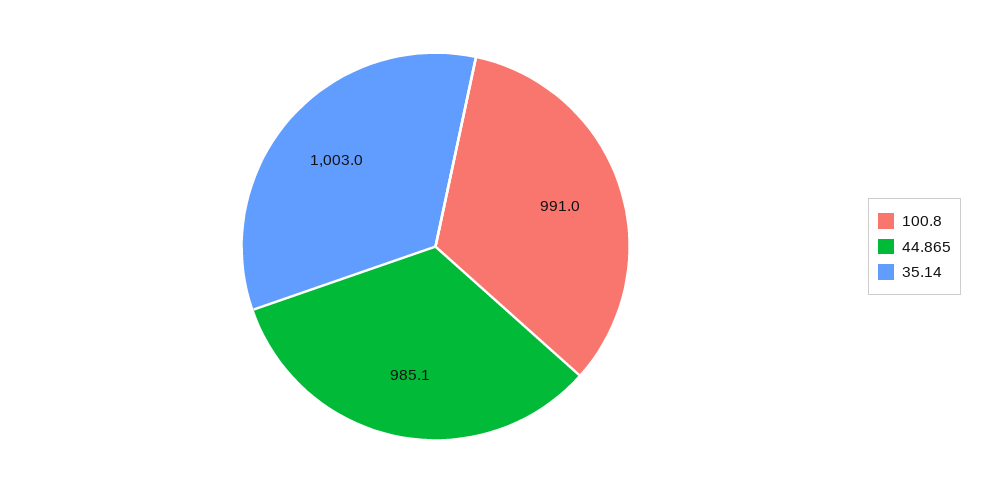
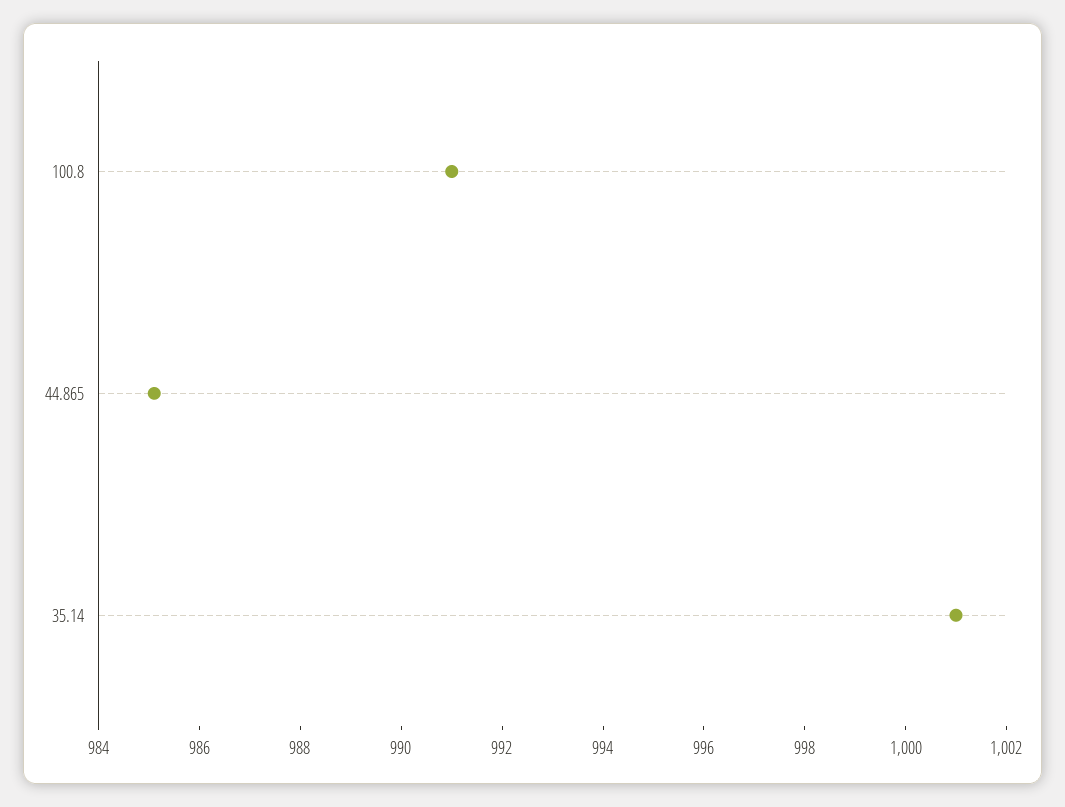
35.14: 1003 -> 1001

